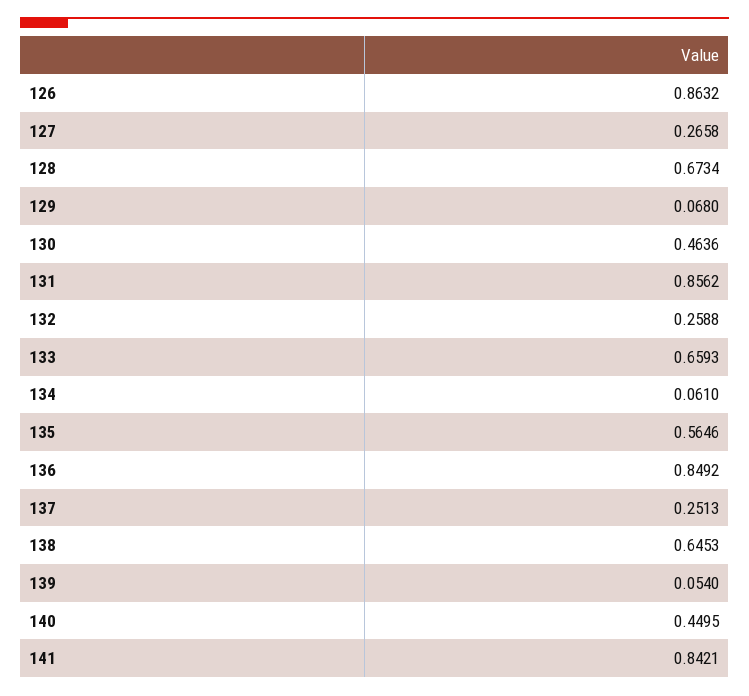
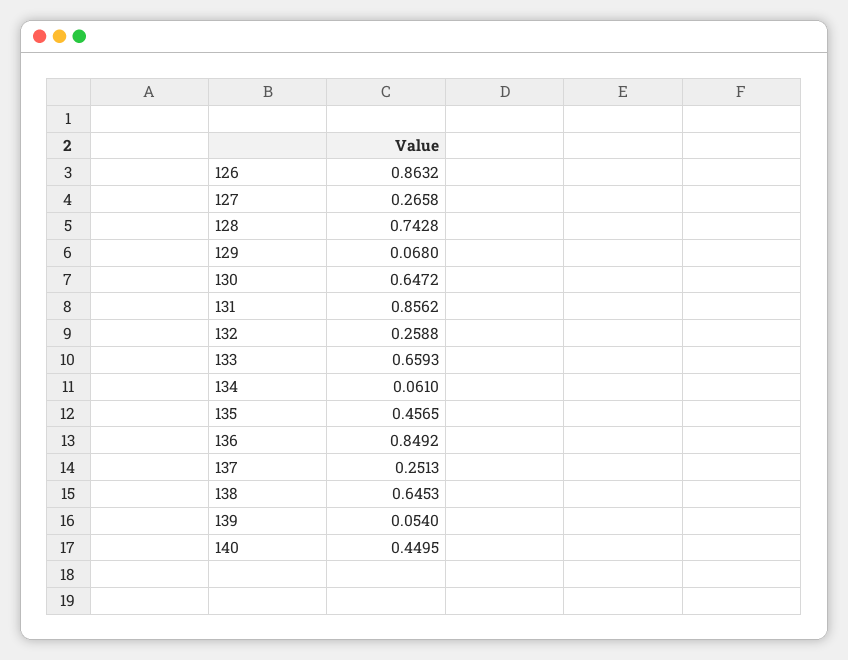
128: 0.6734 -> 0.7428
130: 0.4636 -> 0.6472
135: 0.5646 -> 0.4565
141: 0.8421 -> none

